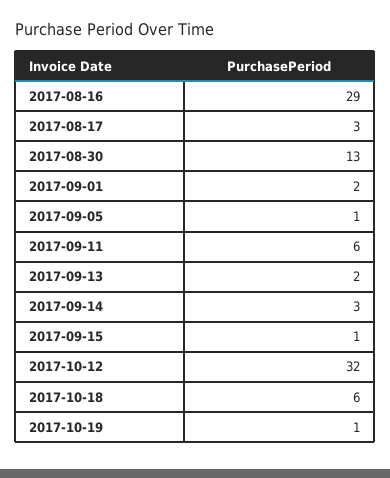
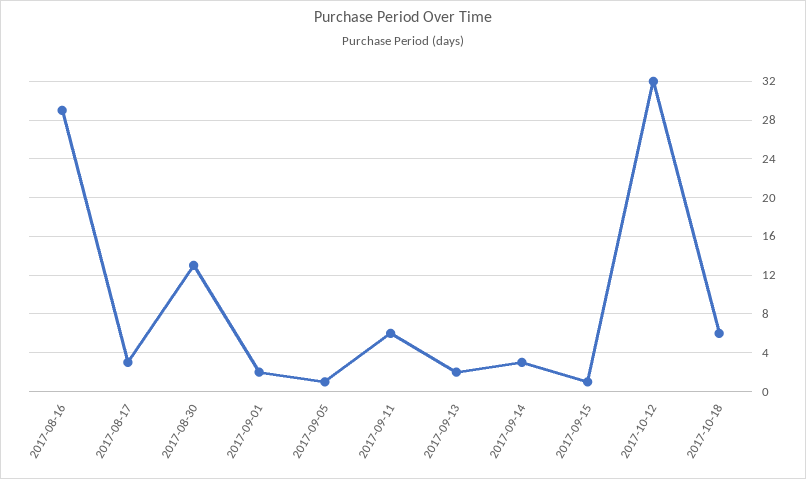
2017-10-19: 1 -> none

